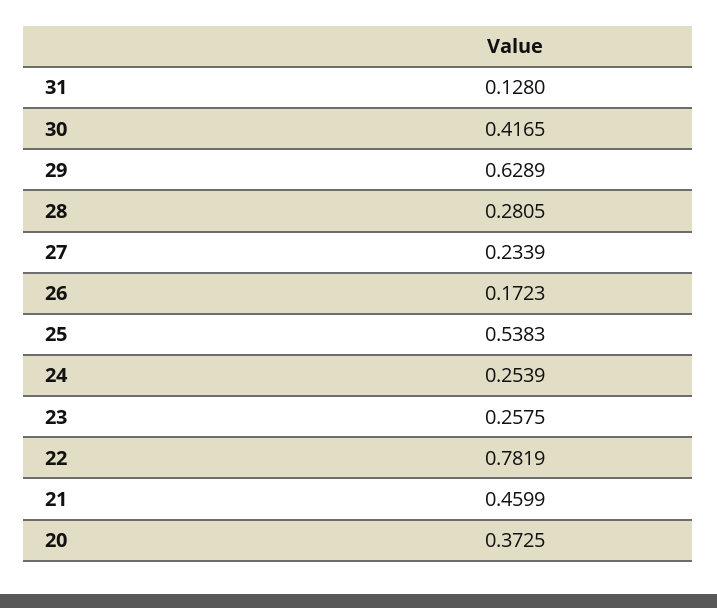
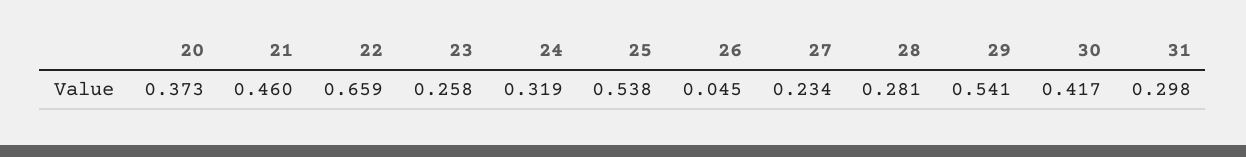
31: 0.128 -> 0.298
29: 0.6289 -> 0.541
26: 0.1723 -> 0.045
24: 0.2539 -> 0.319
22: 0.7819 -> 0.659

